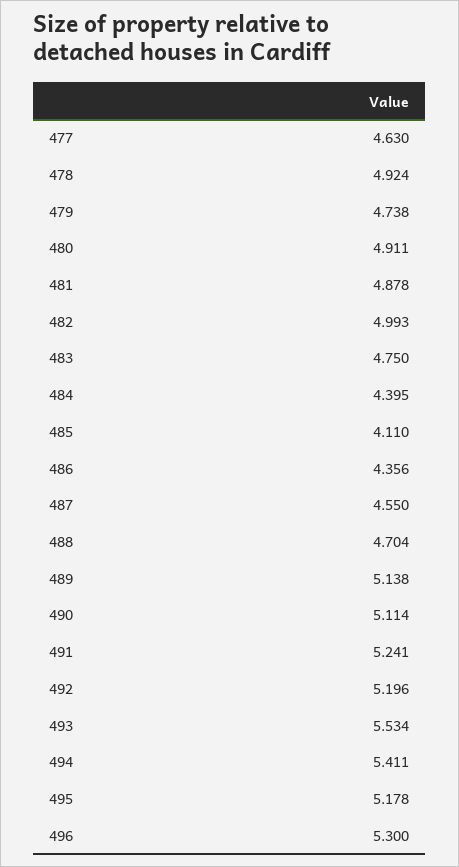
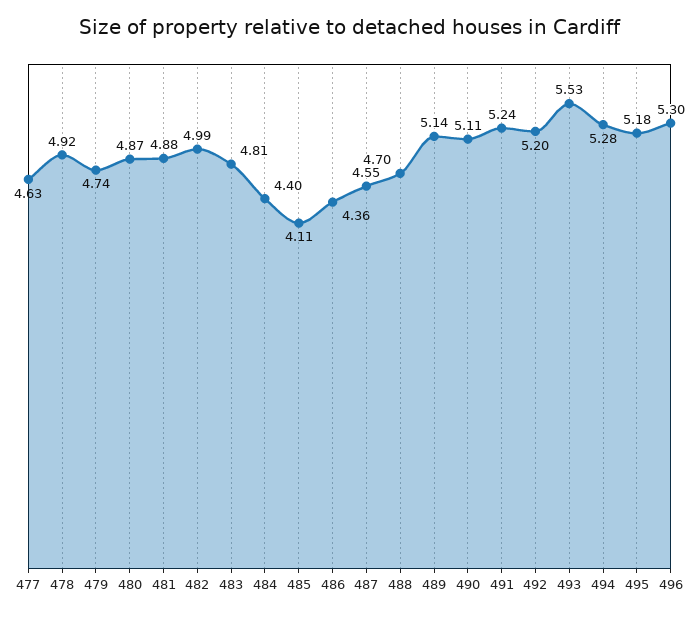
480: 4.911 -> 4.87
483: 4.75 -> 4.81
494: 5.411 -> 5.28

